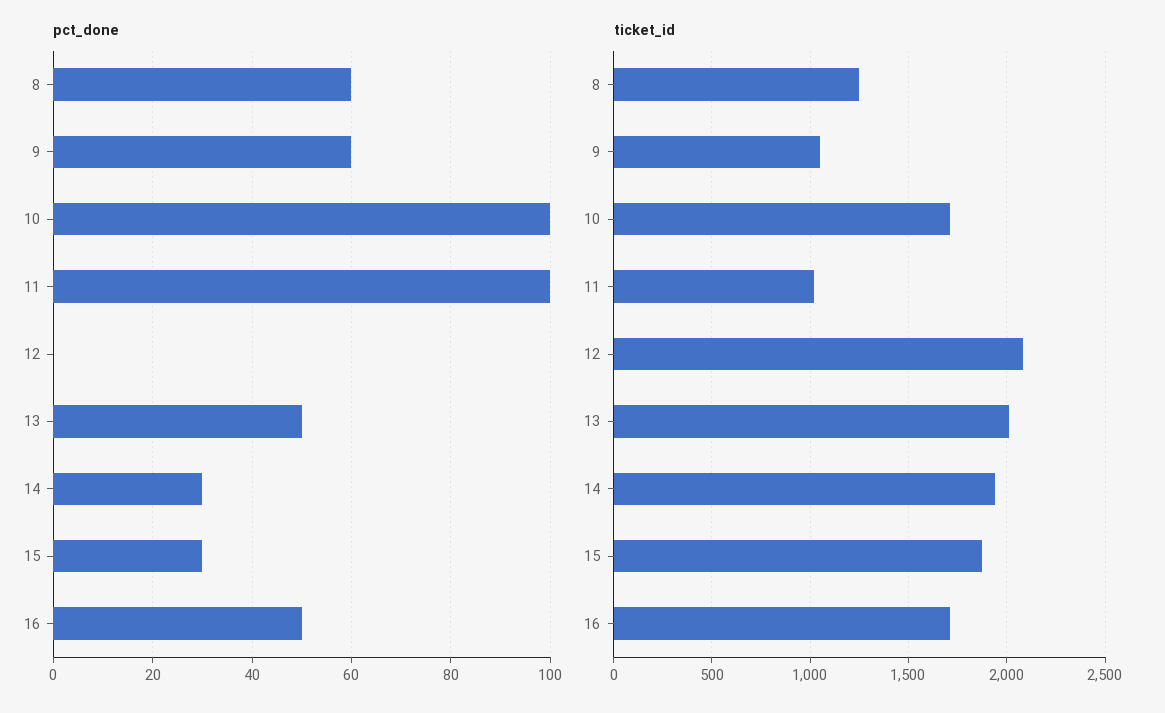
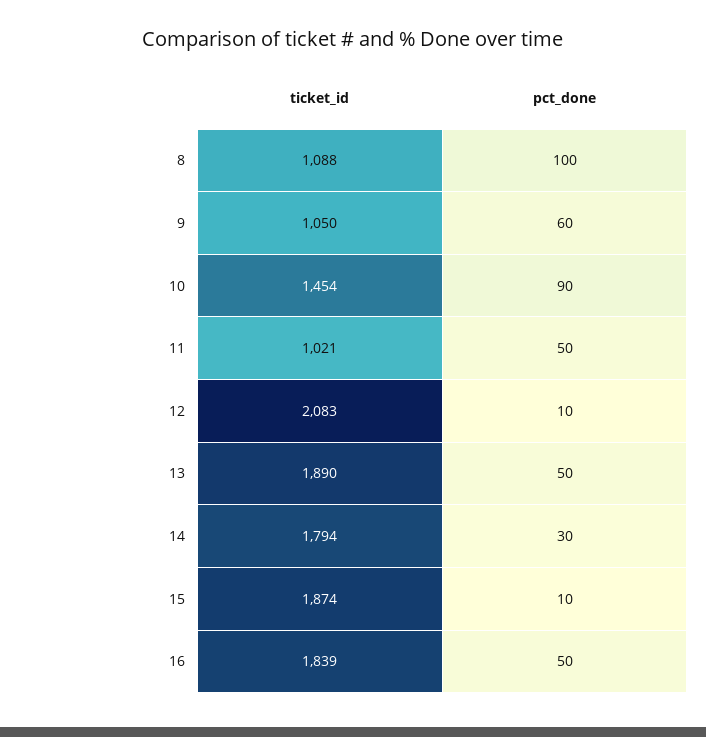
pct_done, 8: 60 -> 100
pct_done, 10: 100 -> 90
pct_done, 11: 100 -> 50
pct_done, 12: 0 -> 10
pct_done, 15: 30 -> 10
ticket_id, 8: 1250 -> 1088
ticket_id, 10: 1700 -> 1454
ticket_id, 13: 2000 -> 1890
ticket_id, 14: 1950 -> 1794
ticket_id, 16: 1700 -> 1839

